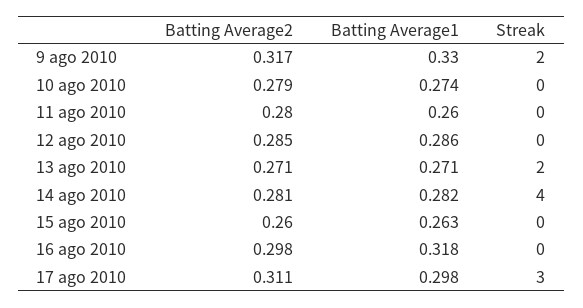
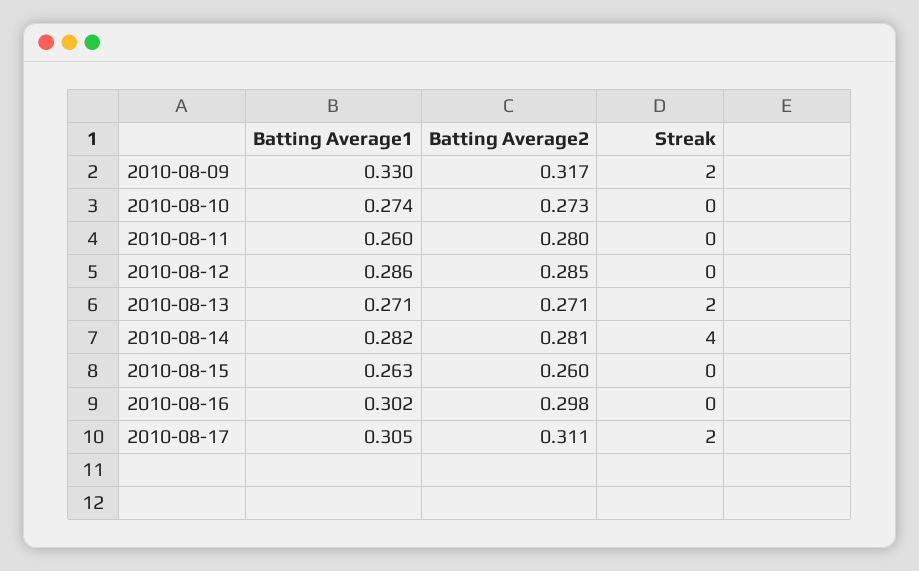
Batting Average2, 10 ago 2010: 0.279 -> 0.273
Batting Average1, 16 ago 2010: 0.318 -> 0.302
Batting Average1, 17 ago 2010: 0.298 -> 0.305
Streak, 17 ago 2010: 3 -> 2

